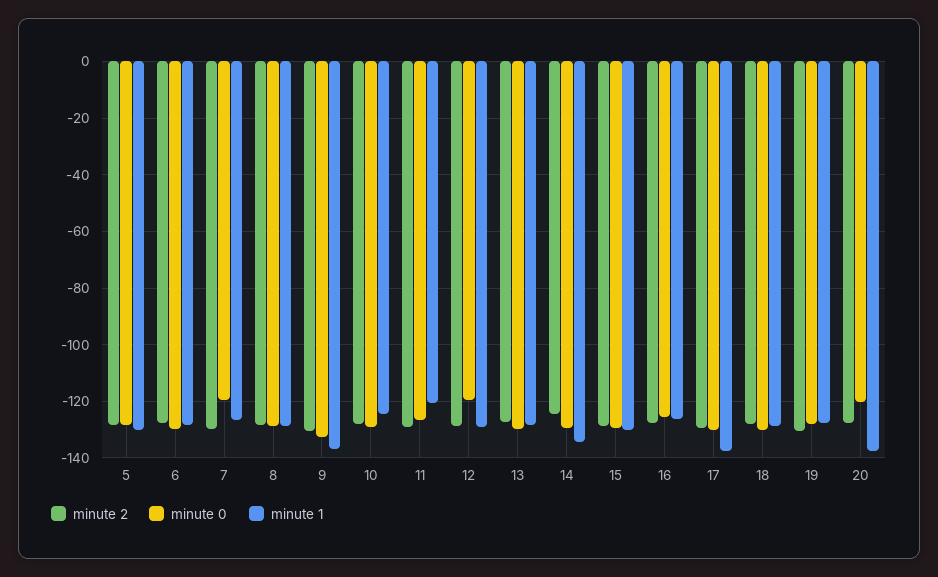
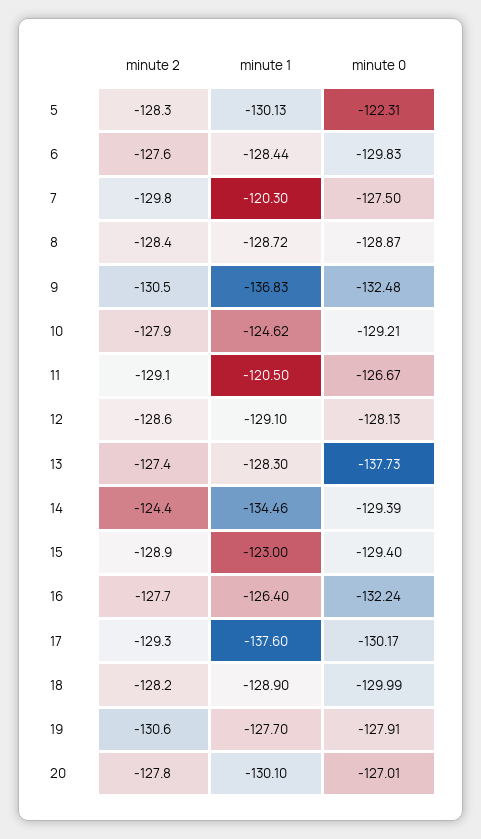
minute 0, 5: -127.5 -> -122.31
minute 0, 7: -120 -> -127.5
minute 1, 7: -127.5 -> -120.3
minute 0, 12: -120 -> -128.13
minute 0, 13: -130 -> -137.73
minute 1, 15: -130 -> -123
minute 0, 16: -125 -> -132.24
minute 0, 20: -120 -> -127.01
minute 1, 20: -137.5 -> -130.1

